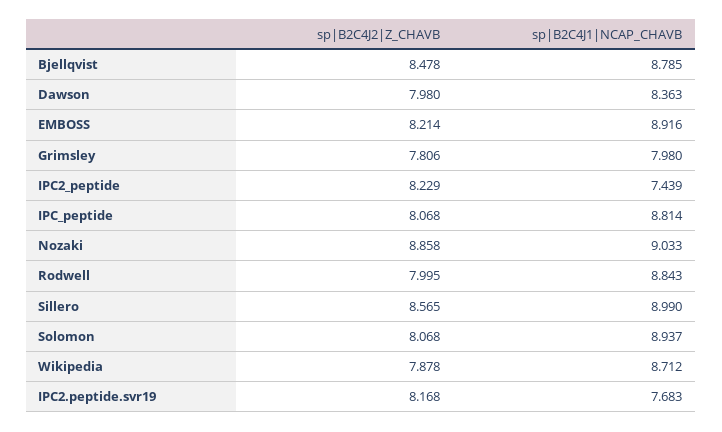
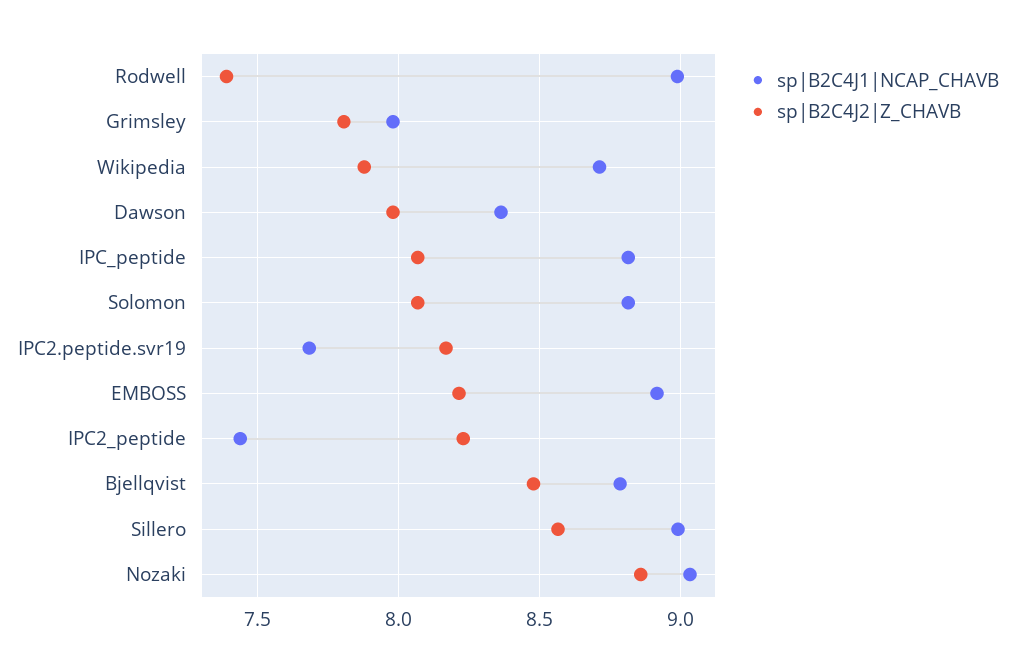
sp|B2C4J2|Z_CHAVB, Rodwell: 7.995 -> 7.4
sp|B2C4J1|NCAP_CHAVB, Rodwell: 8.843 -> 9
sp|B2C4J1|NCAP_CHAVB, Solomon: 8.937 -> 8.8

